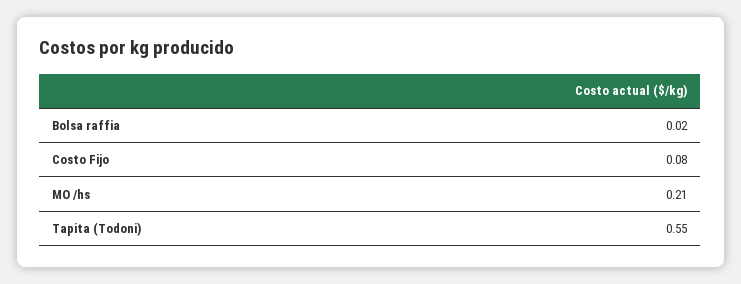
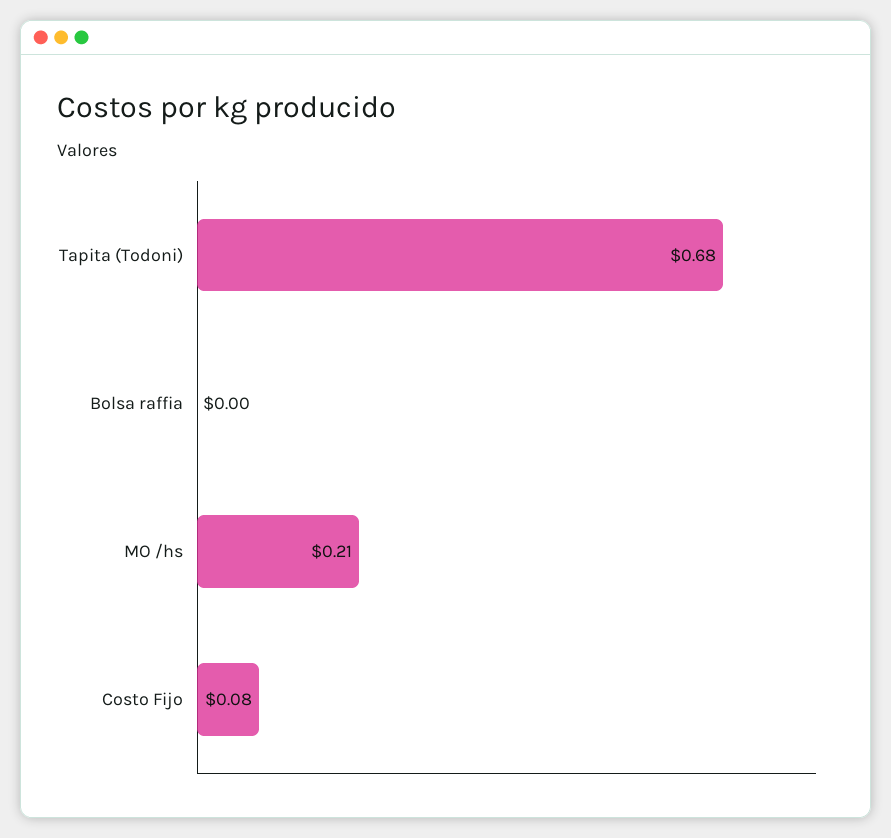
Bolsa raffia: 0.02 -> 0
Tapita (Todoni): 0.55 -> 0.68

